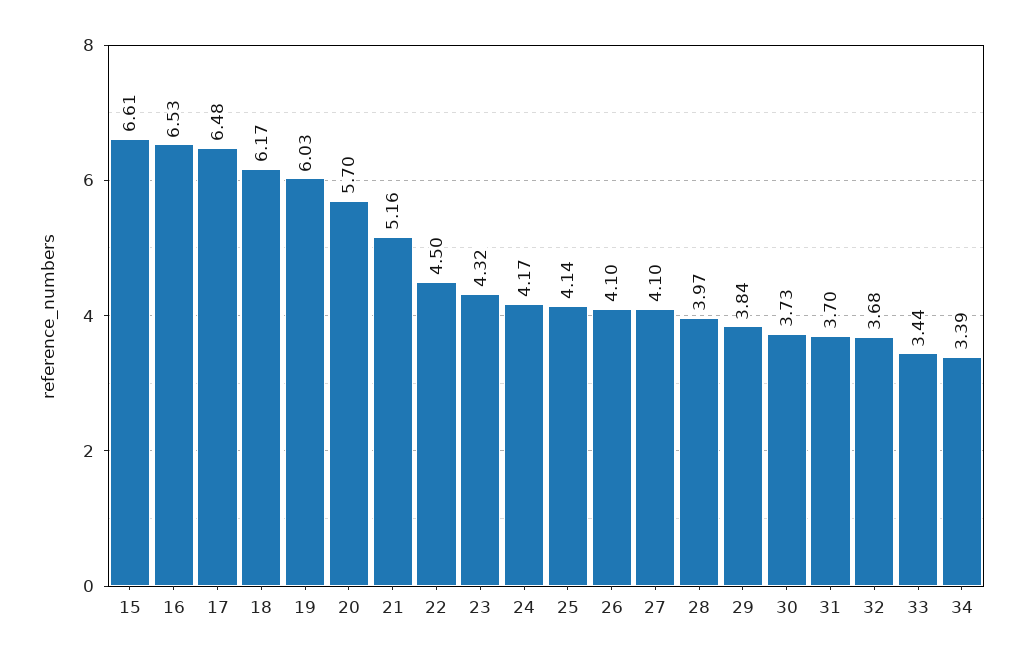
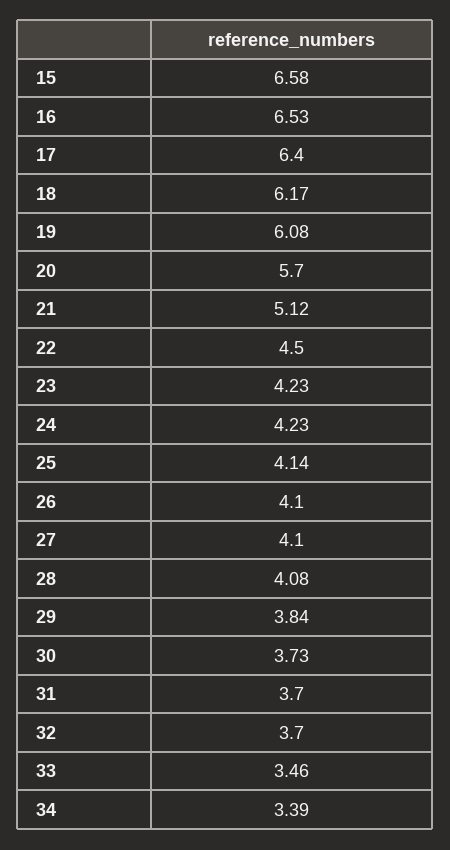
15: 6.61 -> 6.58
17: 6.48 -> 6.4
19: 6.03 -> 6.08
21: 5.16 -> 5.12
23: 4.32 -> 4.23
24: 4.17 -> 4.23
28: 3.97 -> 4.08
32: 3.68 -> 3.7
33: 3.44 -> 3.46

